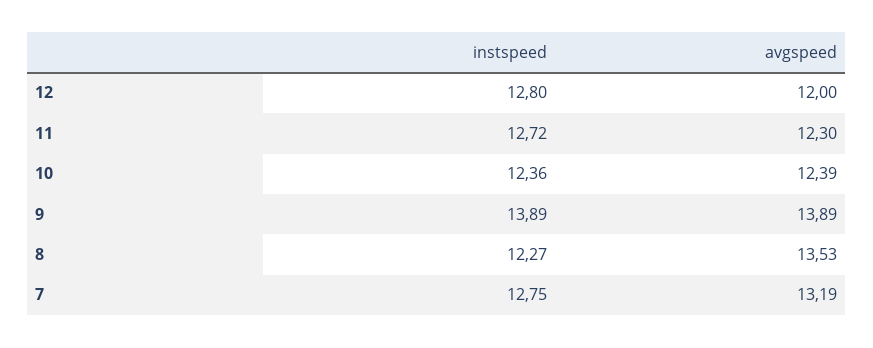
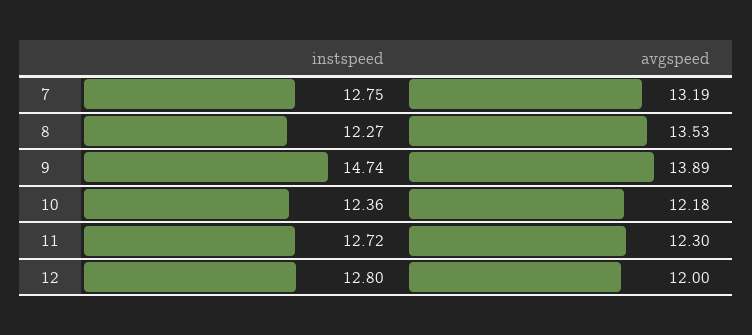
avgspeed, 10: 12.39 -> 12.18
instspeed, 9: 13.89 -> 14.74

